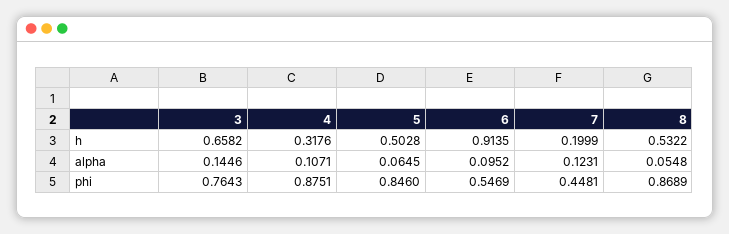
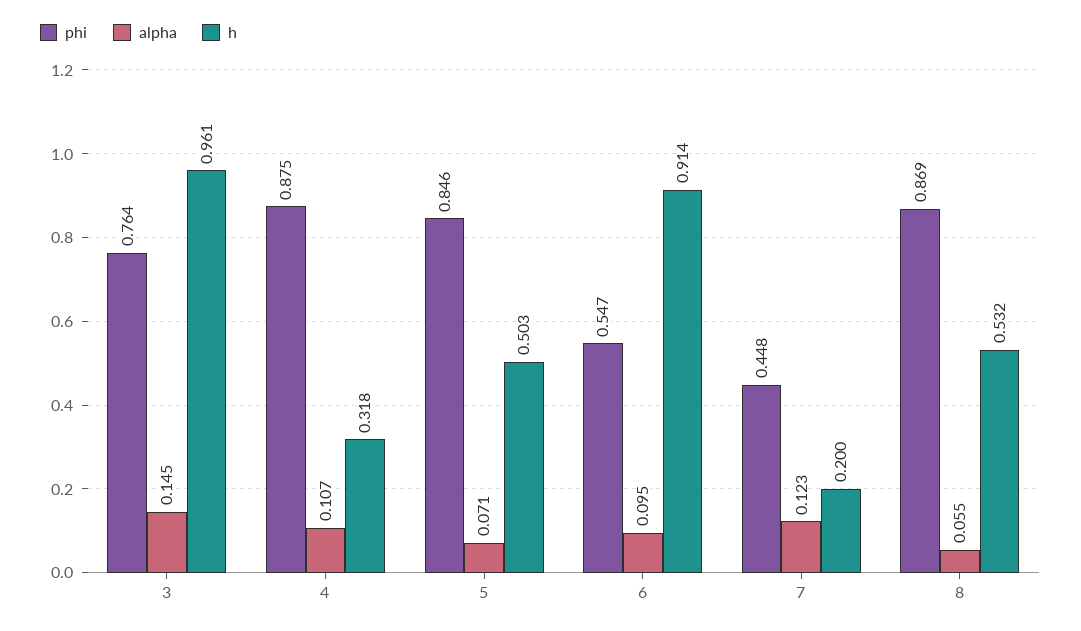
h, 3: 0.6582 -> 0.961
alpha, 5: 0.0645 -> 0.071

